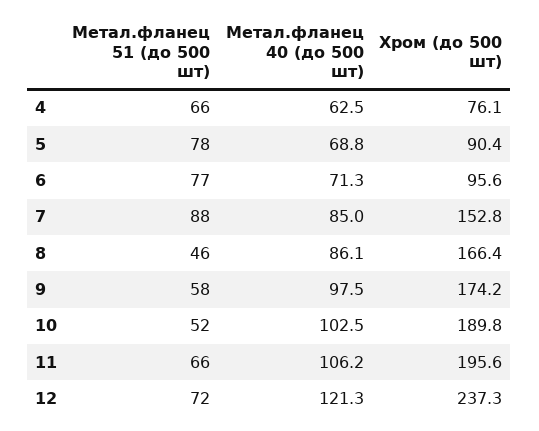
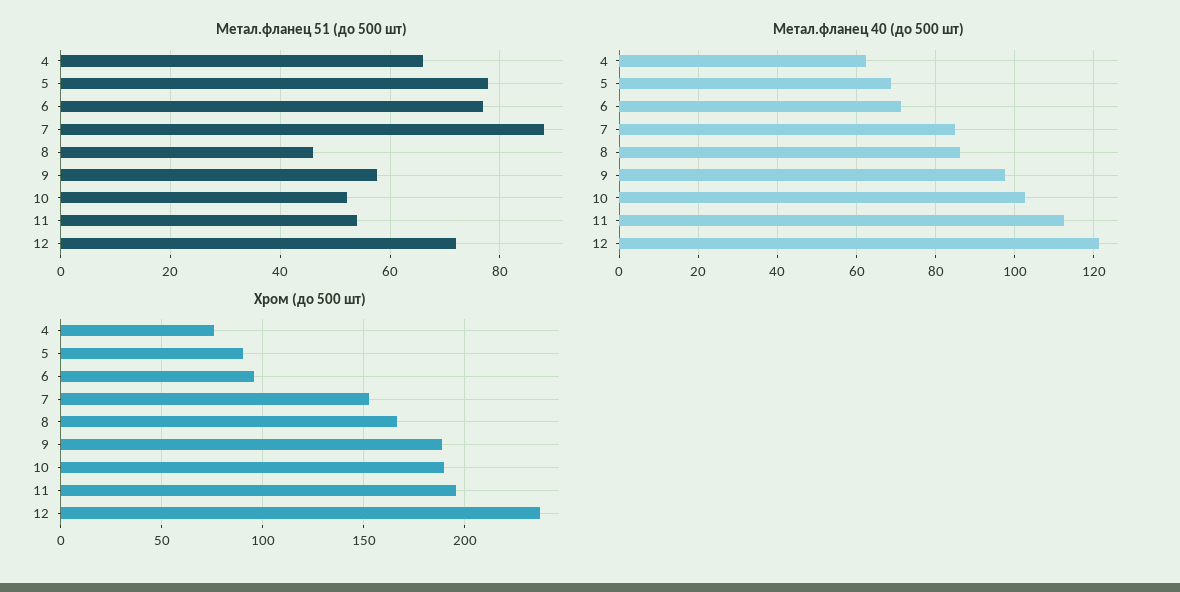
Хром (до 500 шт), 9: 174.2 -> 190
Метал.фланец 51 (до 500 шт), 11: 66 -> 54
Метал.фланец 40 (до 500 шт), 11: 106.2 -> 112

